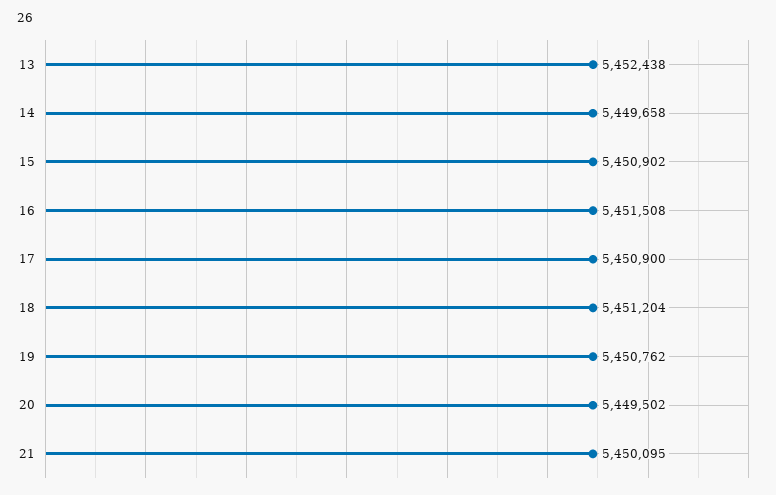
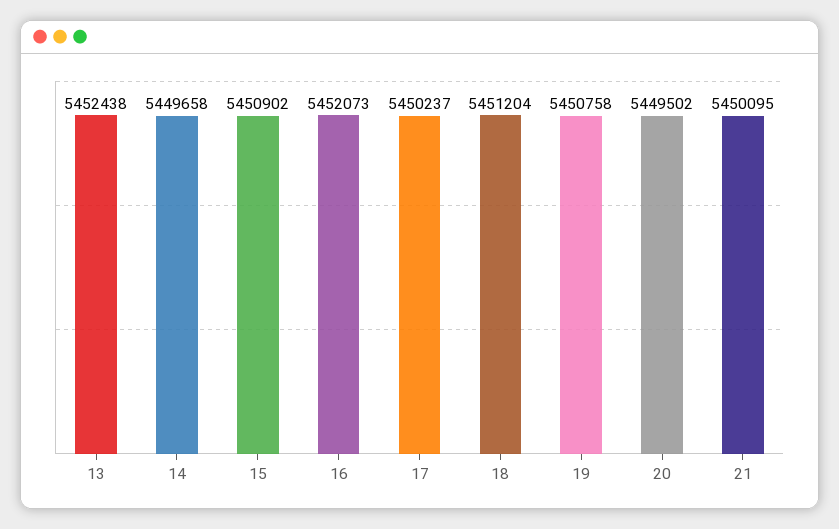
16: 5451508 -> 5452073
17: 5450900 -> 5450237
19: 5450762 -> 5450758

